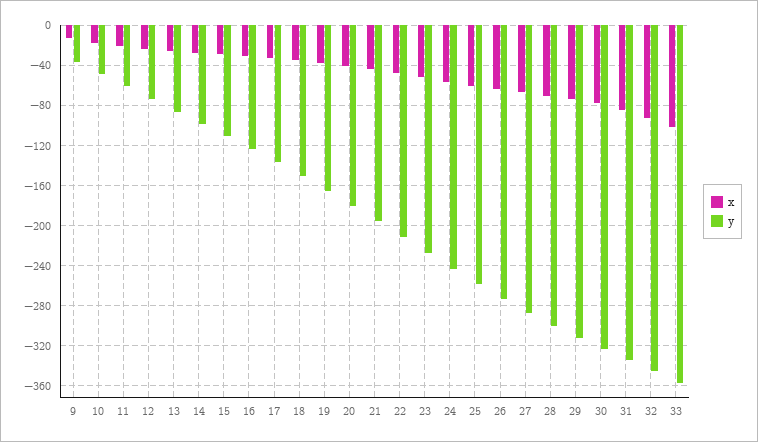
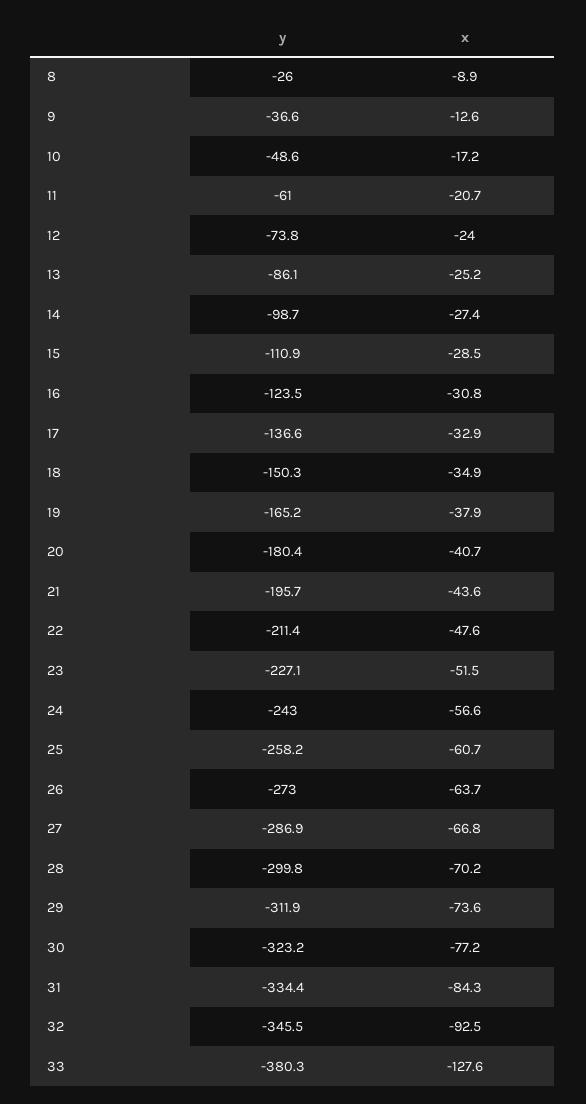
x, 33: -100 -> -127.6
y, 33: -360 -> -380.3
y, 8: none -> -26
x, 8: none -> -8.9

